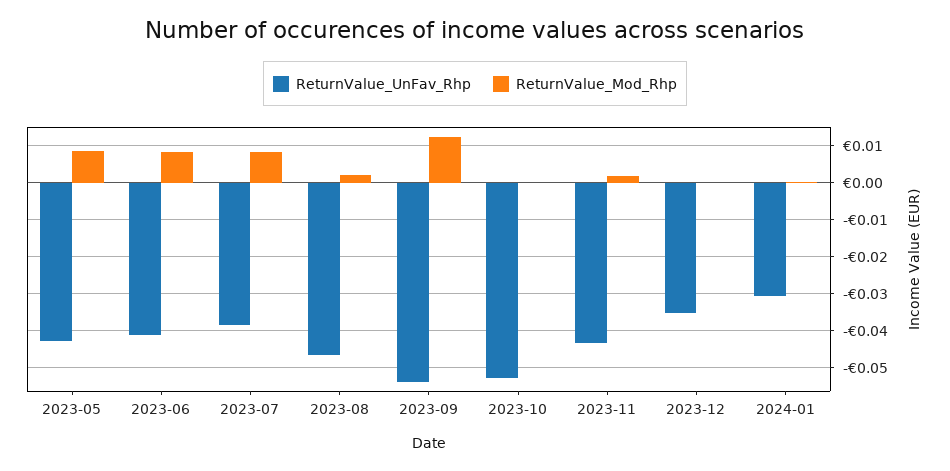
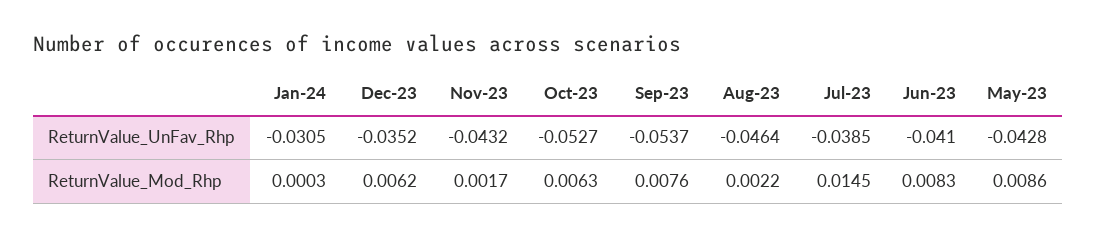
ReturnValue_Mod_Rhp, 2023-07: 0.008 -> 0.0145
ReturnValue_Mod_Rhp, 2023-09: 0.012 -> 0.0076
ReturnValue_Mod_Rhp, 2023-10: 0 -> 0.0063
ReturnValue_Mod_Rhp, 2023-12: 0 -> 0.0062

